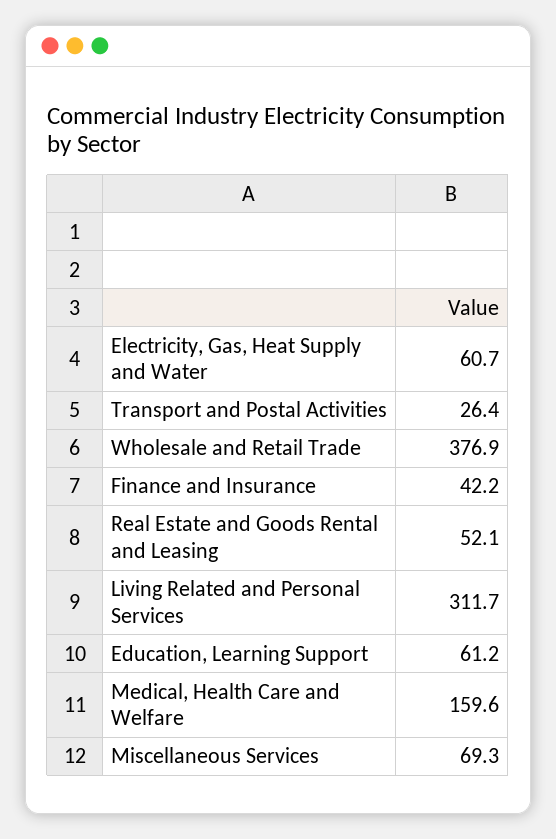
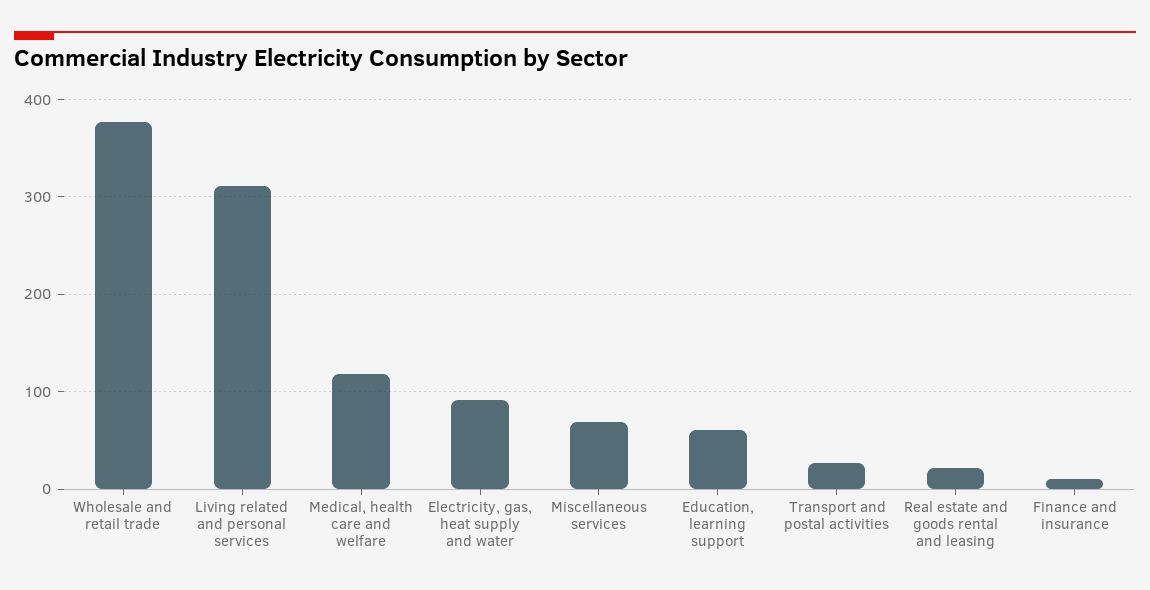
Electricity, Gas, Heat Supply and Water: 60.7 -> 90
Finance and Insurance: 42.2 -> 10
Real Estate and Goods Rental and Leasing: 52.1 -> 20
Medical, Health Care and Welfare: 159.6 -> 120

